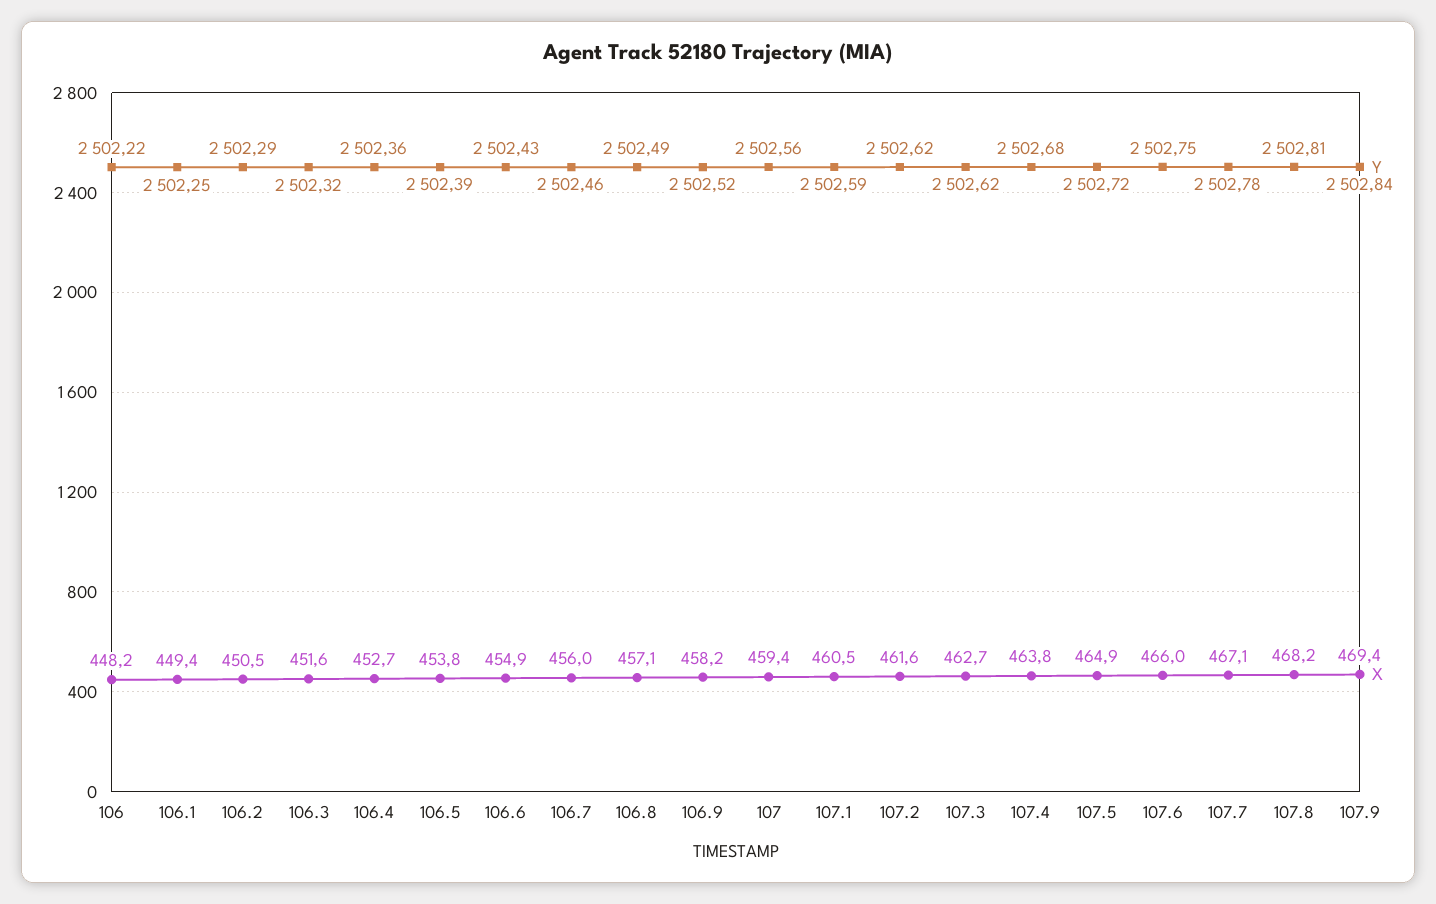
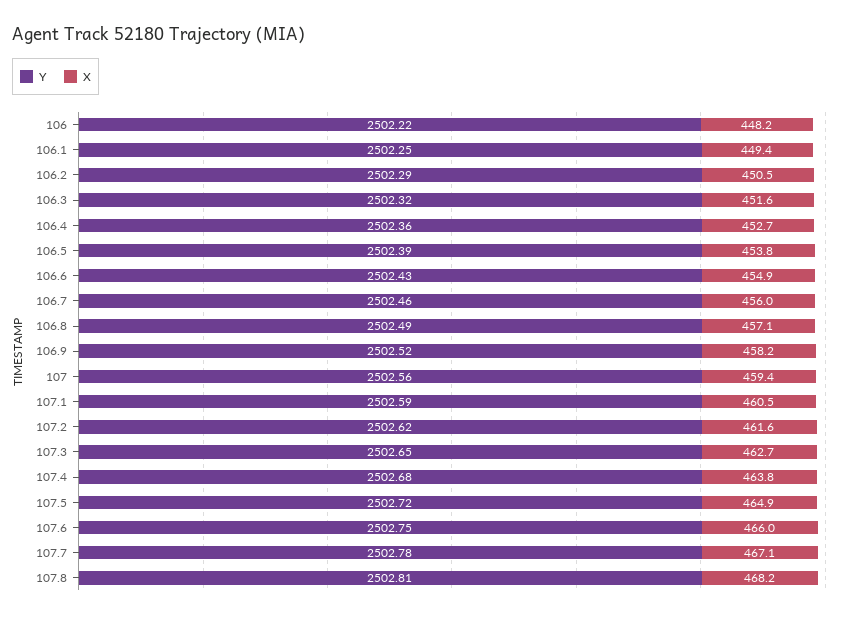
Y, 107.3: 2502.62 -> 2502.65
Y, 107.9: 2502.84 -> none
X, 107.9: 469.4 -> none

